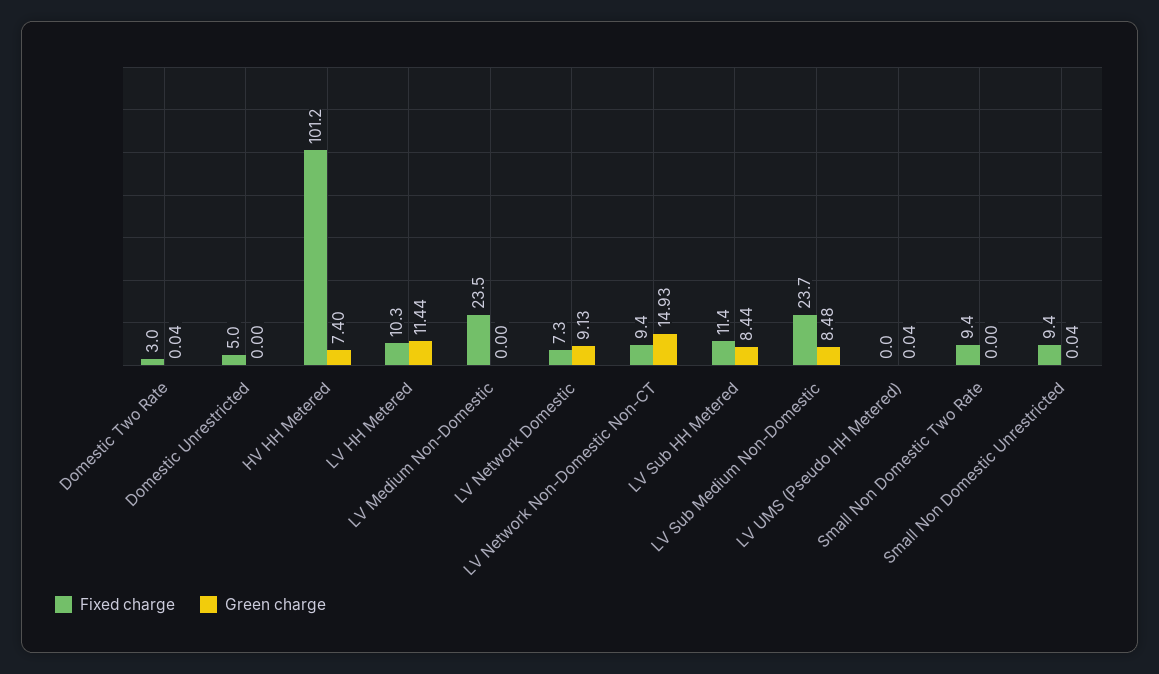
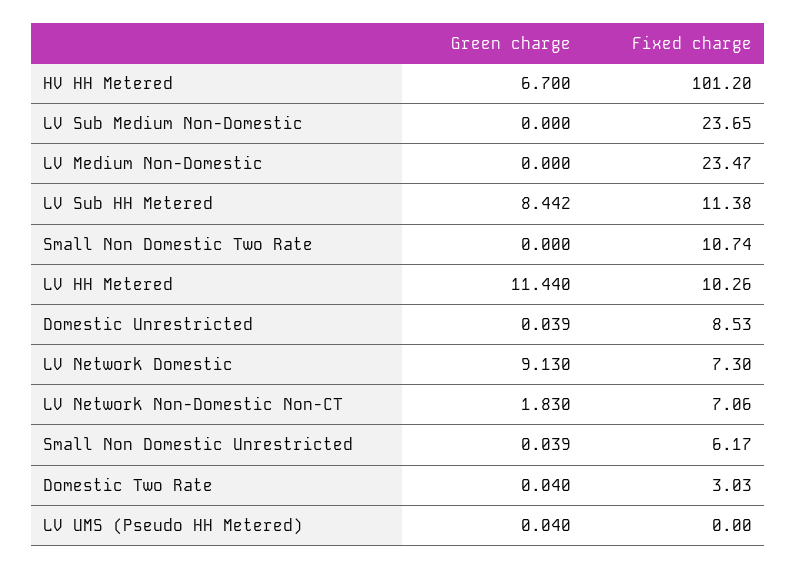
Fixed charge, Domestic Unrestricted: 5 -> 8.53
Green charge, Domestic Unrestricted: 0 -> 0.039
Green charge, HV HH Metered: 7.4 -> 6.7
Fixed charge, LV Network Non-Domestic Non-CT: 9.4 -> 7.06
Green charge, LV Network Non-Domestic Non-CT: 14.93 -> 1.83
Green charge, LV Sub Medium Non-Domestic: 8.48 -> 0
Fixed charge, Small Non Domestic Two Rate: 9.4 -> 10.74
Fixed charge, Small Non Domestic Unrestricted: 9.4 -> 6.17

